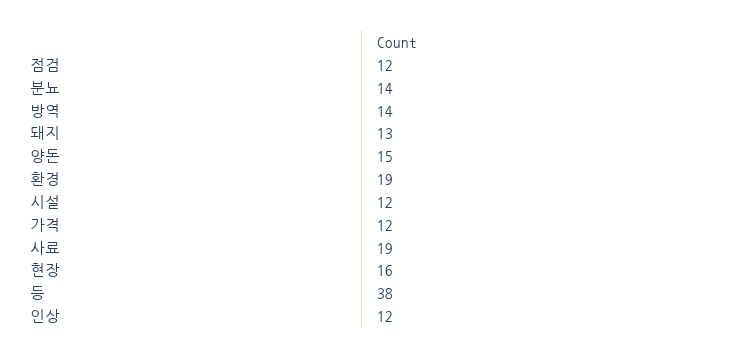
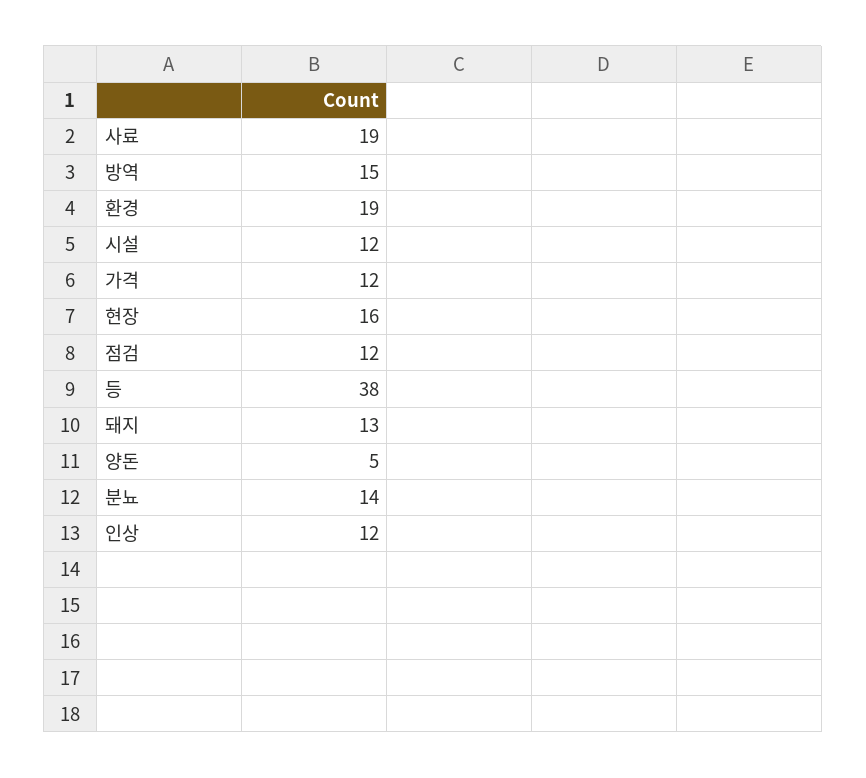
방역: 14 -> 15
양돈: 15 -> 5

